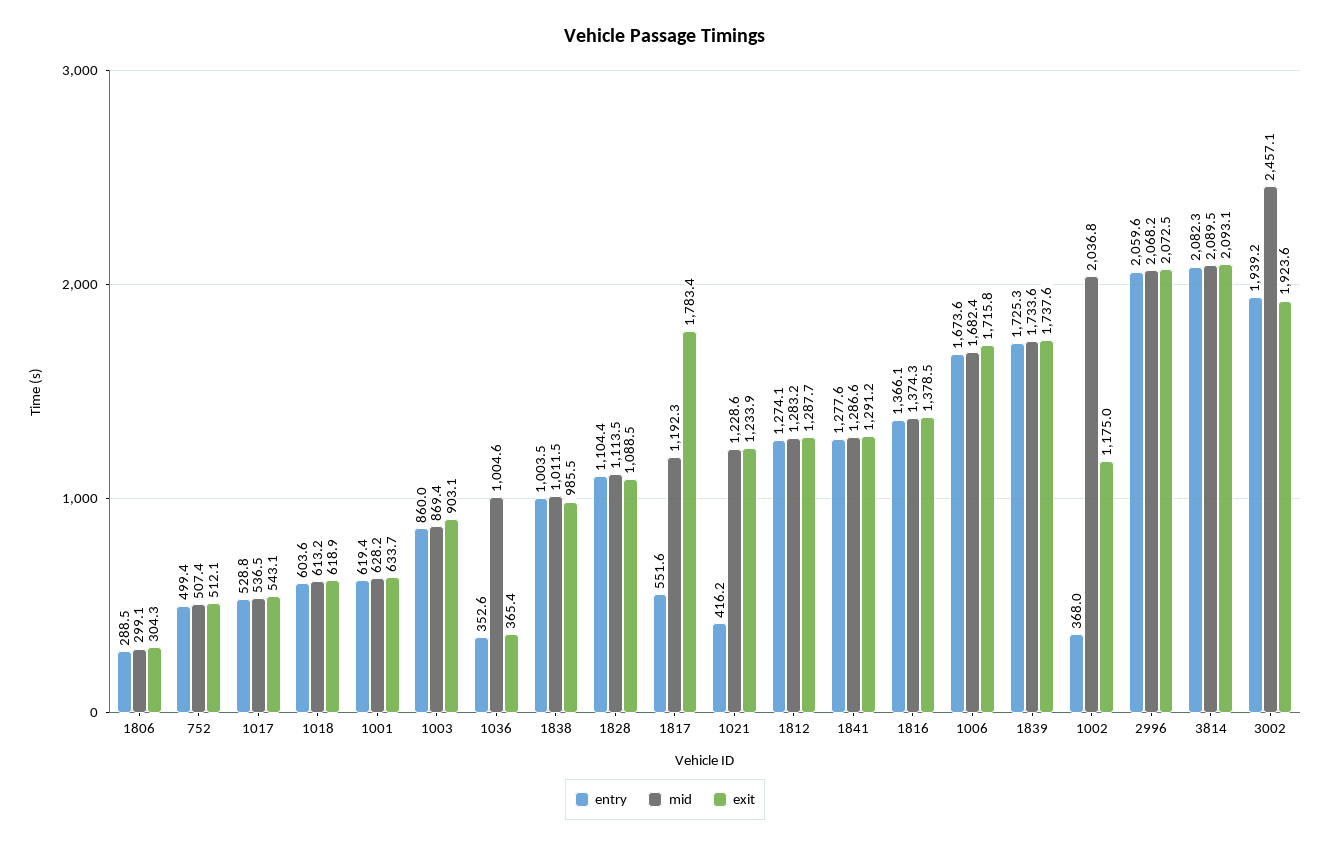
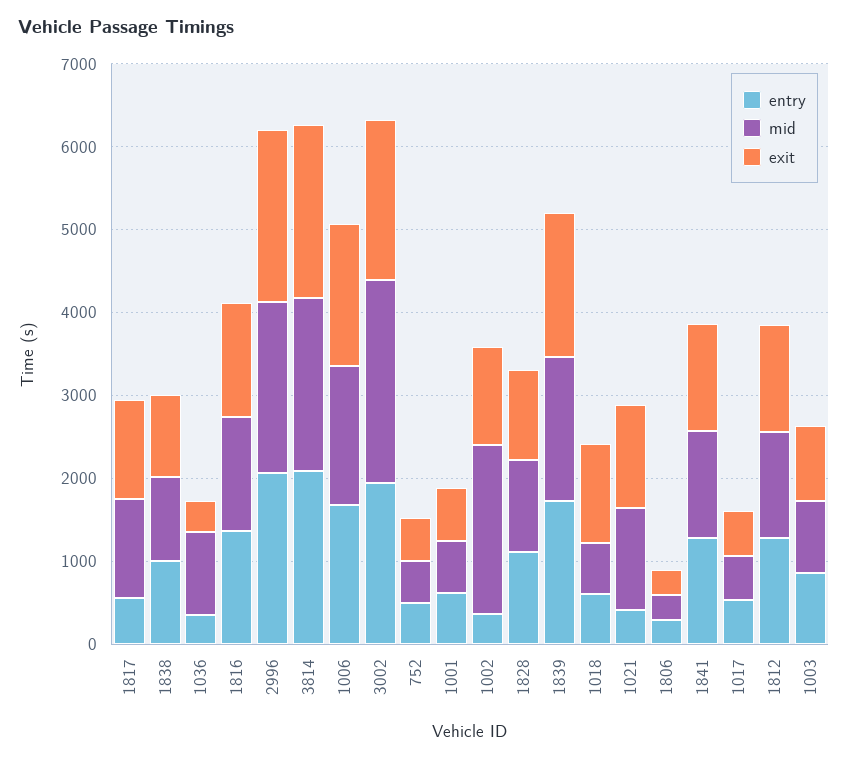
exit, 1018: 618.9 -> 1200
exit, 1817: 1783.4 -> 1200

